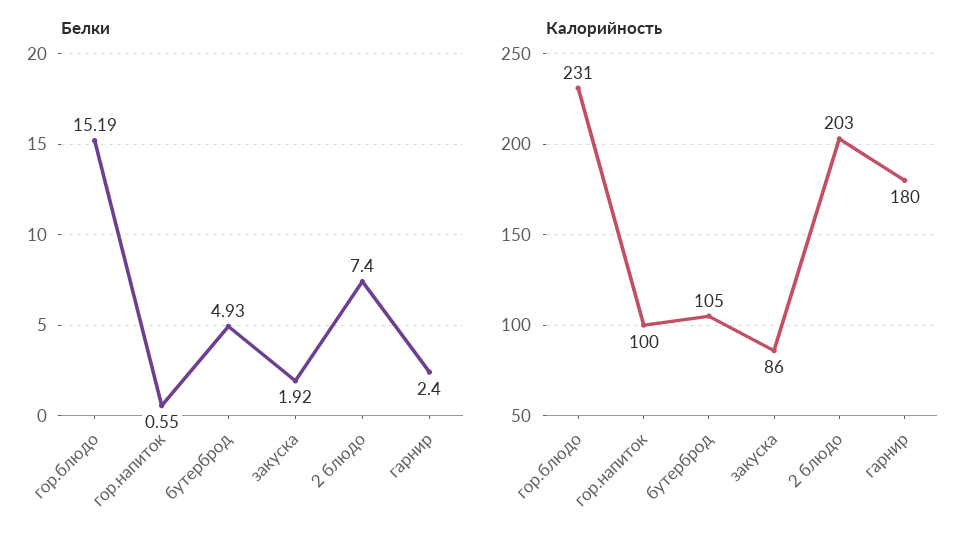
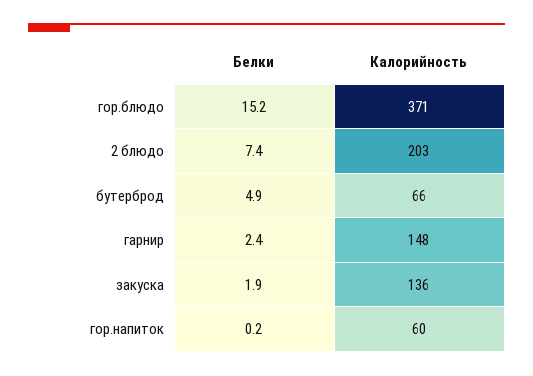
Белки, гор.напиток: 0.55 -> 0.2
Калорийность, гор.блюдо: 231 -> 371
Калорийность, гор.напиток: 100 -> 60
Калорийность, бутерброд: 105 -> 66
Калорийность, закуска: 86 -> 136
Калорийность, гарнир: 180 -> 148

